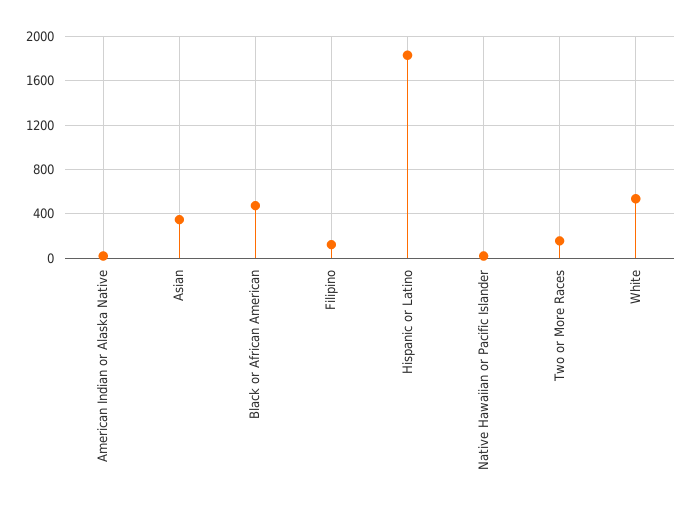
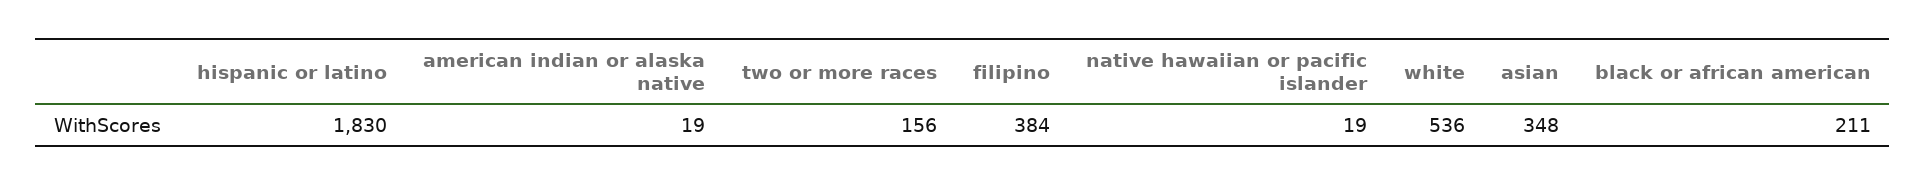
Black or African American: 500 -> 211
Filipino: 100 -> 384

